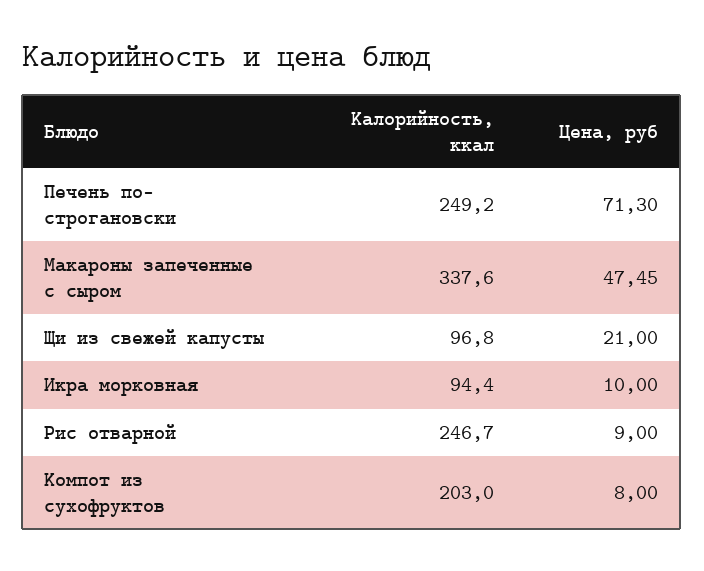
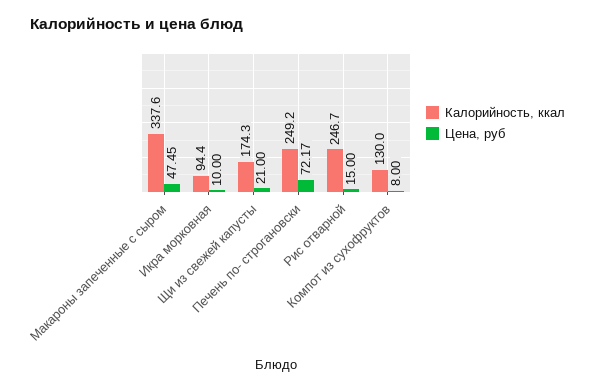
Цена, руб, Печень по- строгановски: 71.3 -> 72.17
Калорийность, ккал, Щи из свежей капусты: 96.8 -> 174.3
Цена, руб, Рис отварной: 9 -> 15
Калорийность, ккал, Компот из сухофруктов: 203 -> 130

